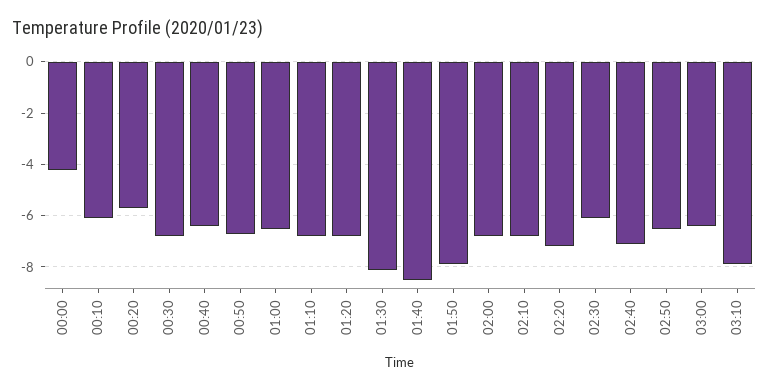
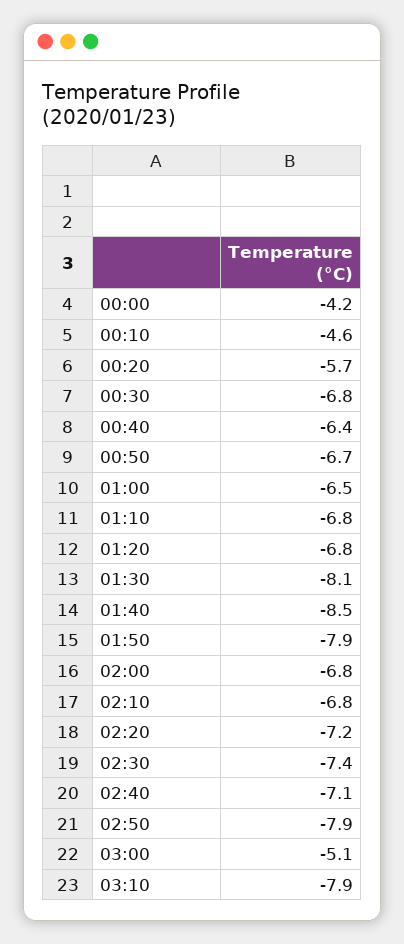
00:10: -6 -> -4.6
02:30: -6 -> -7.4
02:50: -6.5 -> -7.9
03:00: -6.5 -> -5.1

